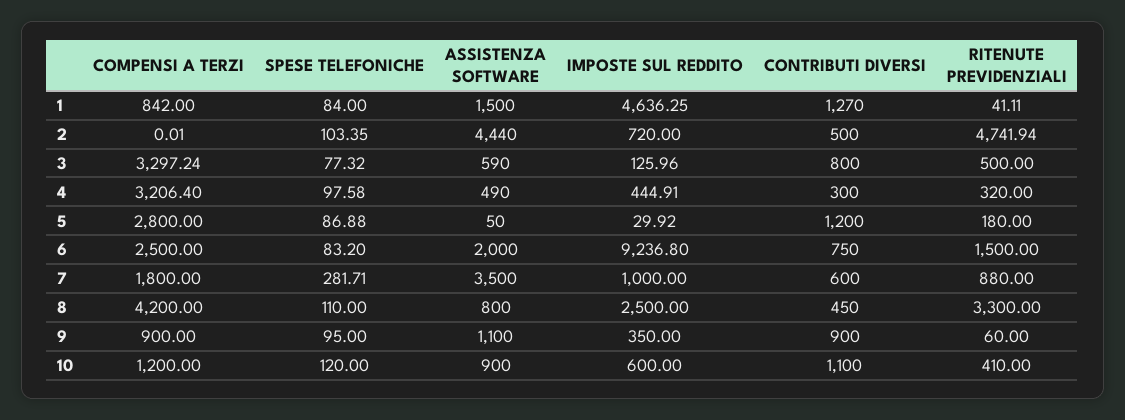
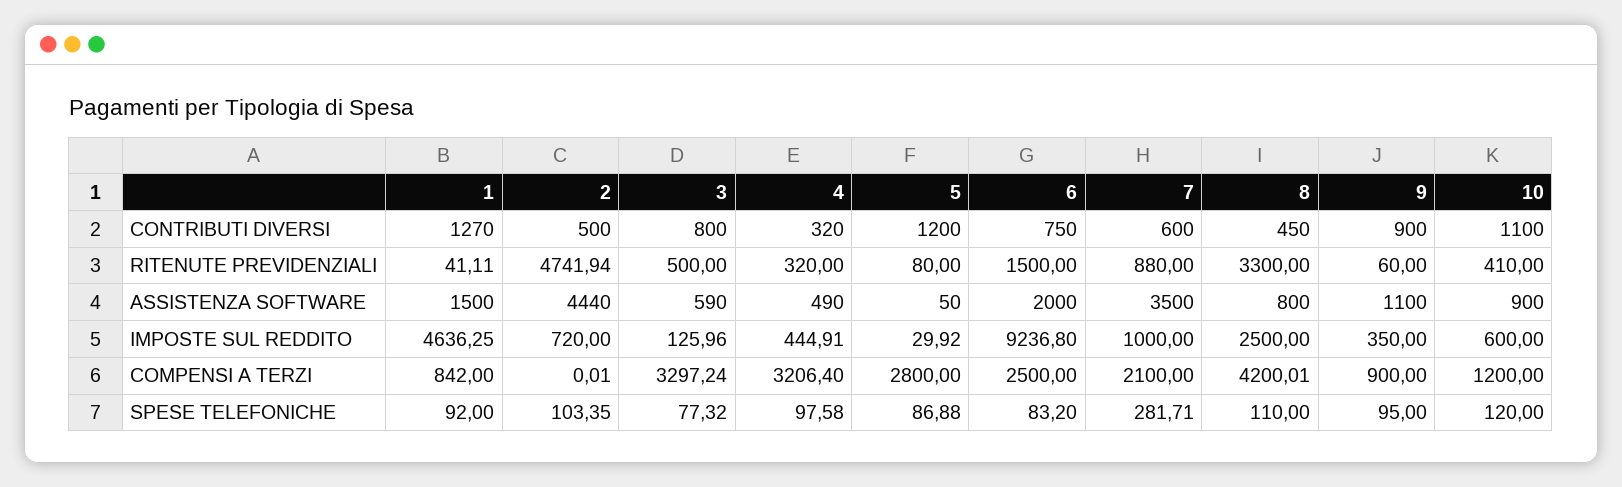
SPESE TELEFONICHE, 1: 84 -> 92
CONTRIBUTI DIVERSI, 4: 300 -> 320
RITENUTE PREVIDENZIALI, 5: 180 -> 80
COMPENSI A TERZI, 7: 1800 -> 2100
COMPENSI A TERZI, 8: 4200 -> 4200.01

